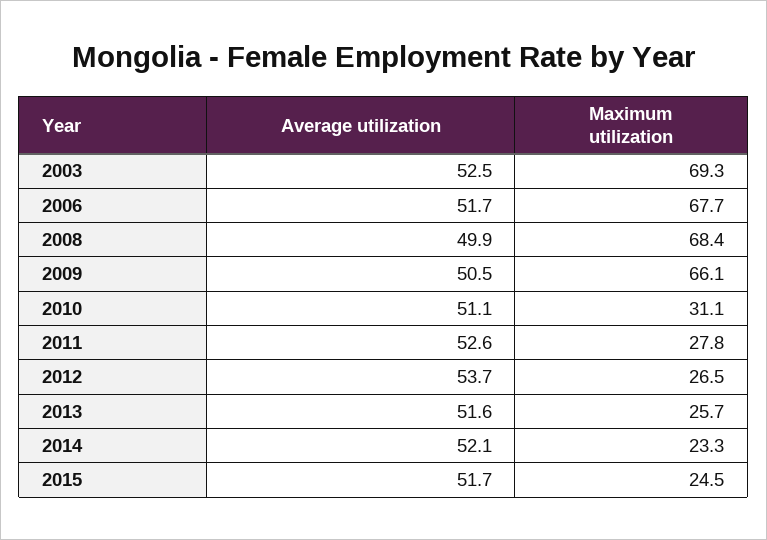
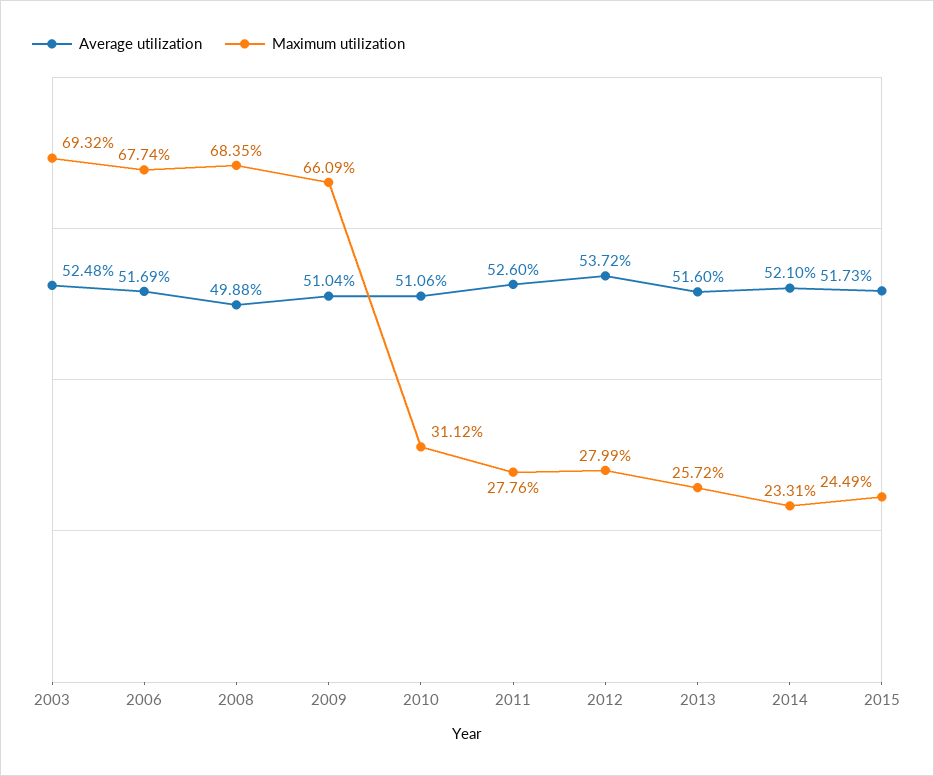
Average utilization, 2009: 50.5 -> 51.04
Maximum utilization, 2012: 26.5 -> 27.99

